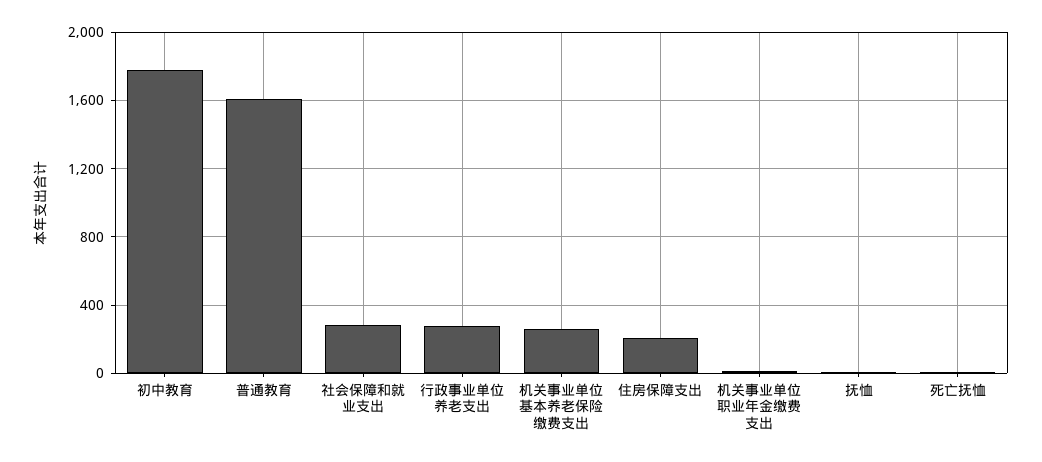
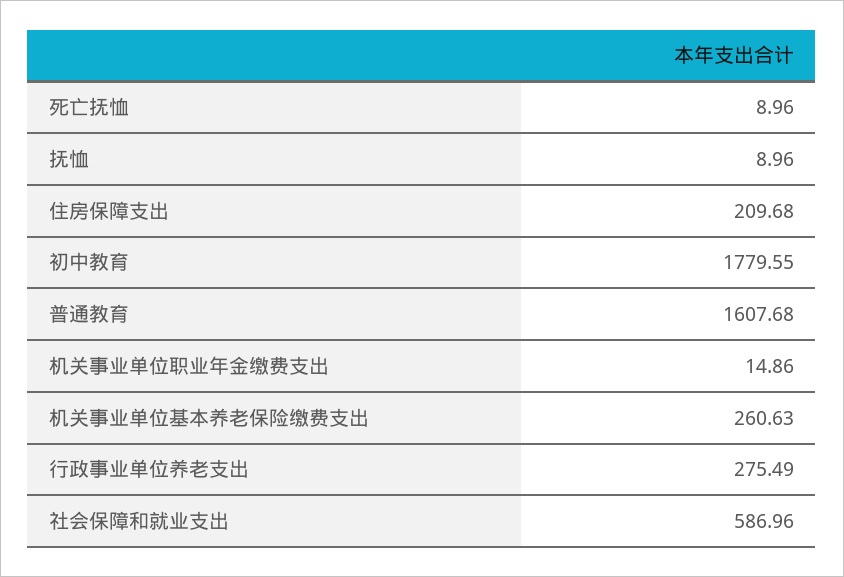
社会保障和就业支出: 300 -> 586.96

